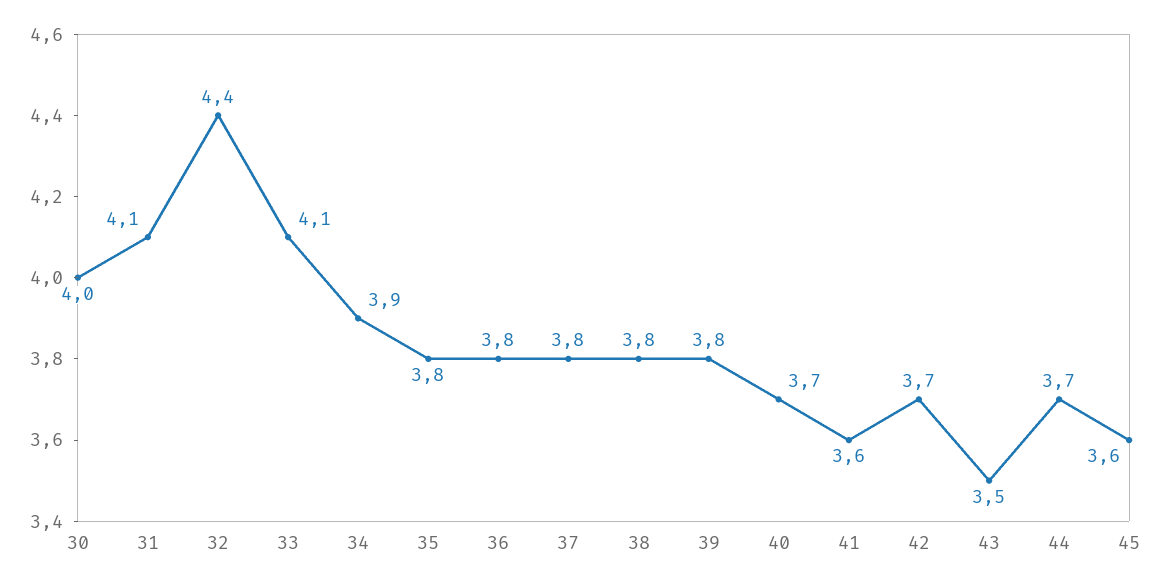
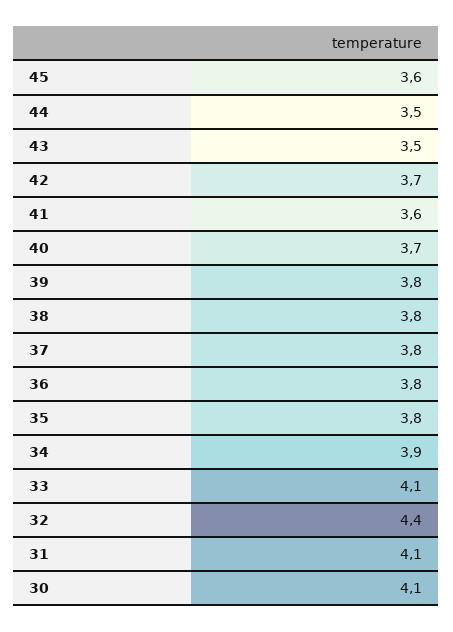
30: 4 -> 4.1
44: 3.7 -> 3.5

